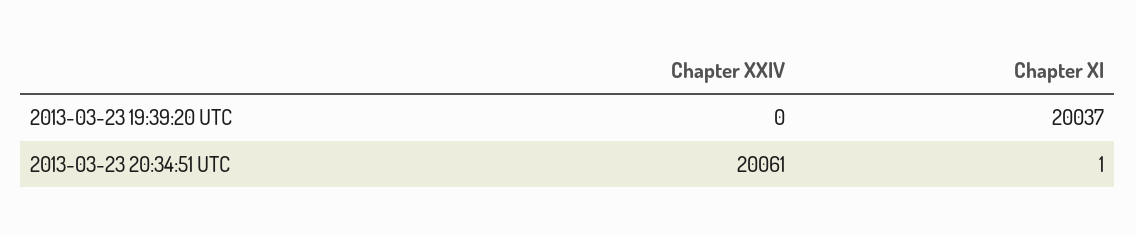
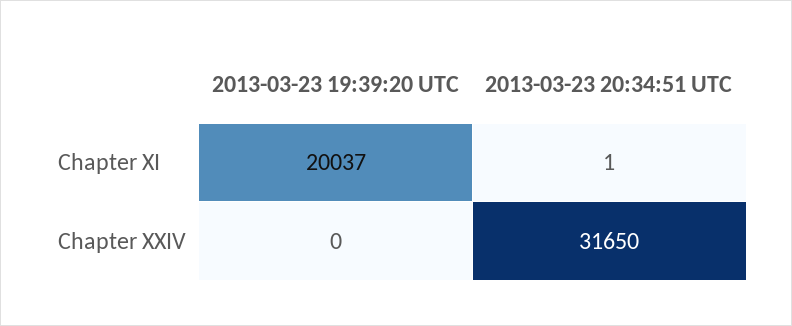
Chapter XXIV, 2013-03-23 20:34:51 UTC: 20061 -> 31650

